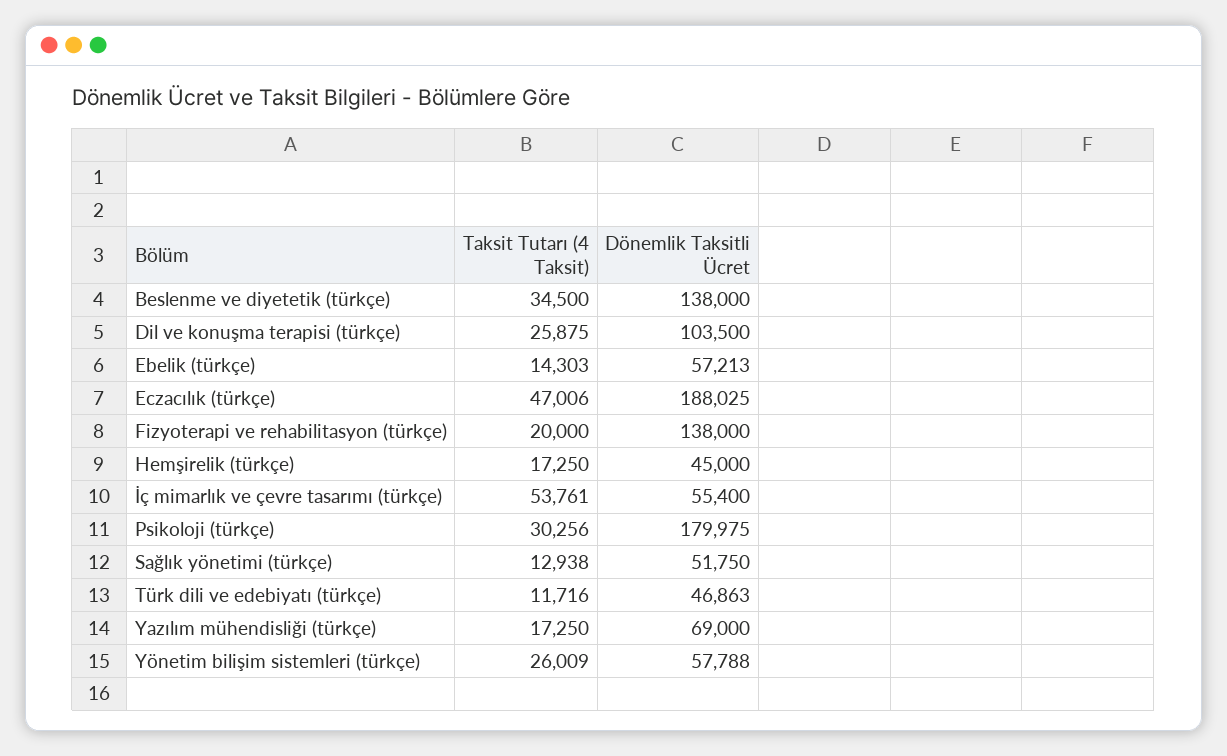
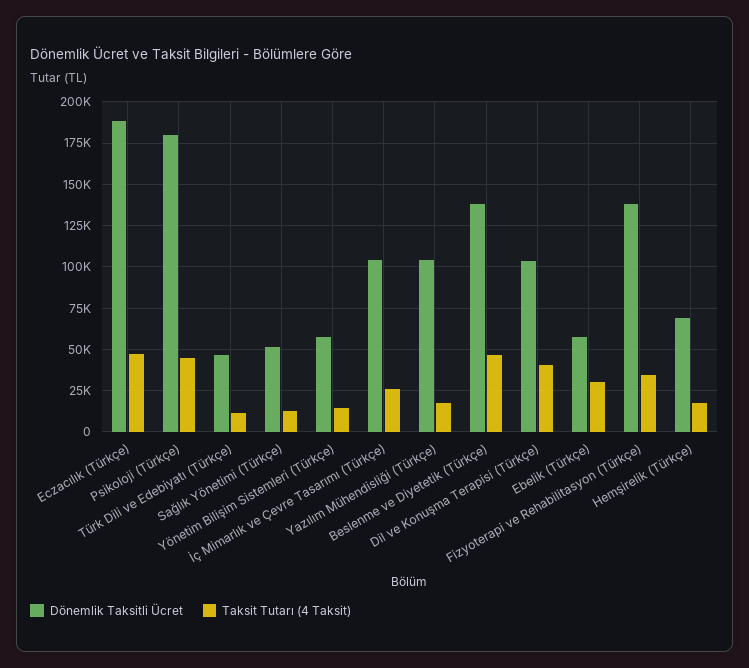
Taksit Tutarı (4 Taksit), Beslenme ve diyetetik (türkçe): 34500 -> 45000
Taksit Tutarı (4 Taksit), Dil ve konuşma terapisi (türkçe): 25875 -> 40000
Taksit Tutarı (4 Taksit), Ebelik (türkçe): 14303 -> 30000
Taksit Tutarı (4 Taksit), Fizyoterapi ve rehabilitasyon (türkçe): 20000 -> 35000
Dönemlik Taksitli Ücret, Hemşirelik (türkçe): 45000 -> 70000
Taksit Tutarı (4 Taksit), İç mimarlık ve çevre tasarımı (türkçe): 53761 -> 25000
Dönemlik Taksitli Ücret, İç mimarlık ve çevre tasarımı (türkçe): 55400 -> 105000
Taksit Tutarı (4 Taksit), Psikoloji (türkçe): 30256 -> 45000
Dönemlik Taksitli Ücret, Yazılım mühendisliği (türkçe): 69000 -> 105000
Taksit Tutarı (4 Taksit), Yönetim bilişim sistemleri (türkçe): 26009 -> 15000

